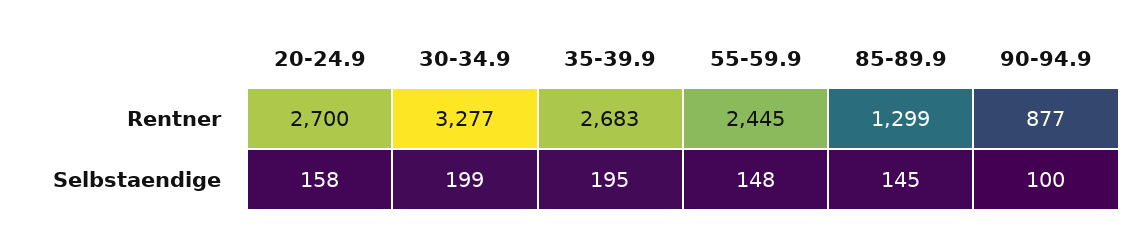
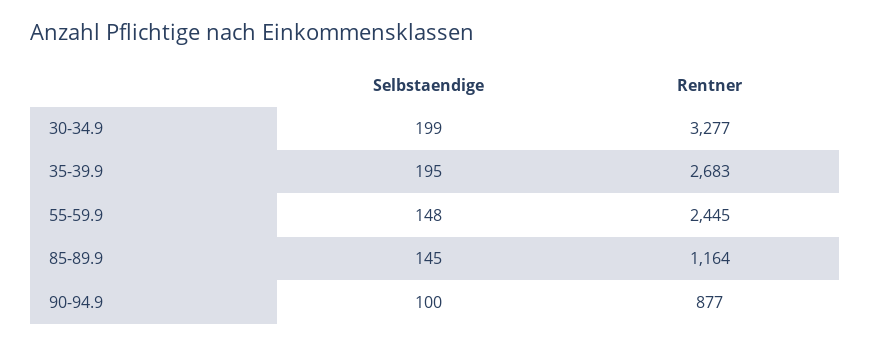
20-24.9, Rentner: 2700 -> none
85-89.9, Rentner: 1299 -> 1164
20-24.9, Selbstaendige: 158 -> none

